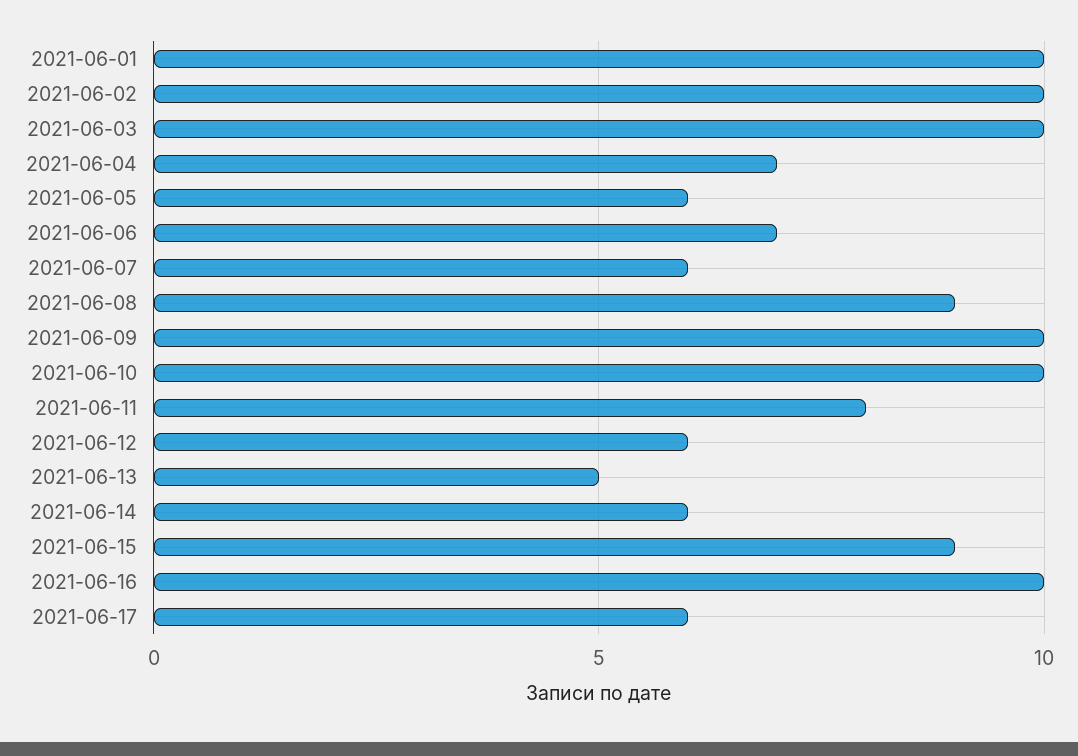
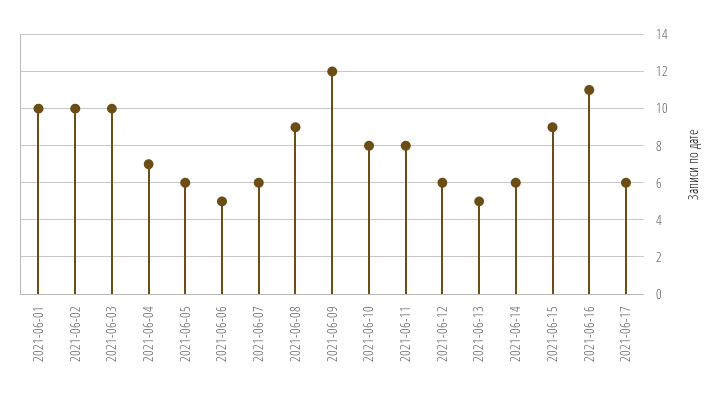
2021-06-06: 7 -> 5
2021-06-09: 10 -> 12
2021-06-10: 10 -> 8
2021-06-16: 10 -> 11

